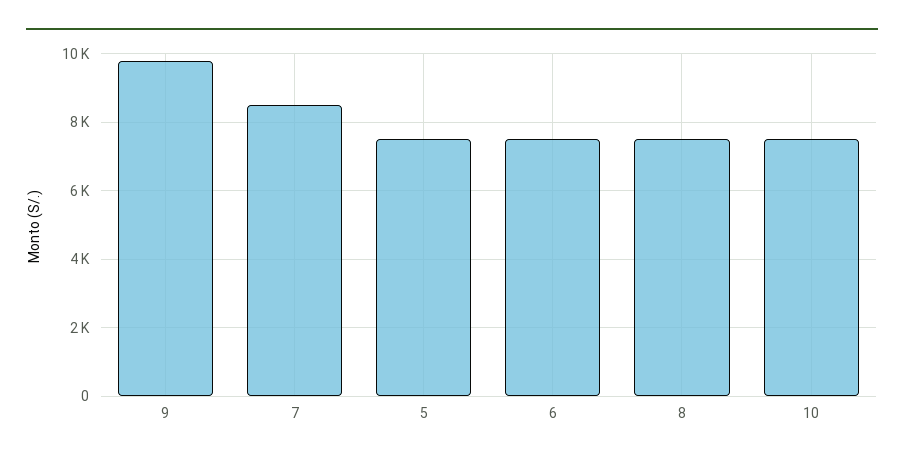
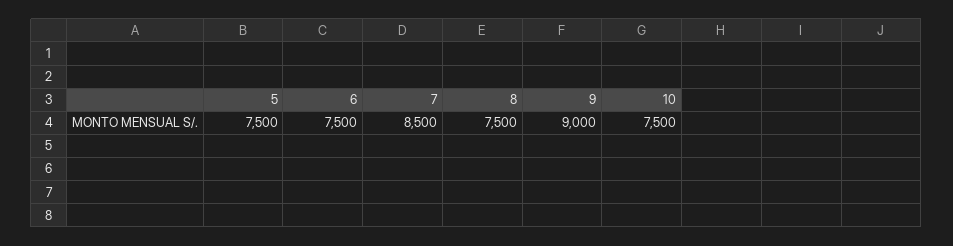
9: 9800 -> 9000

